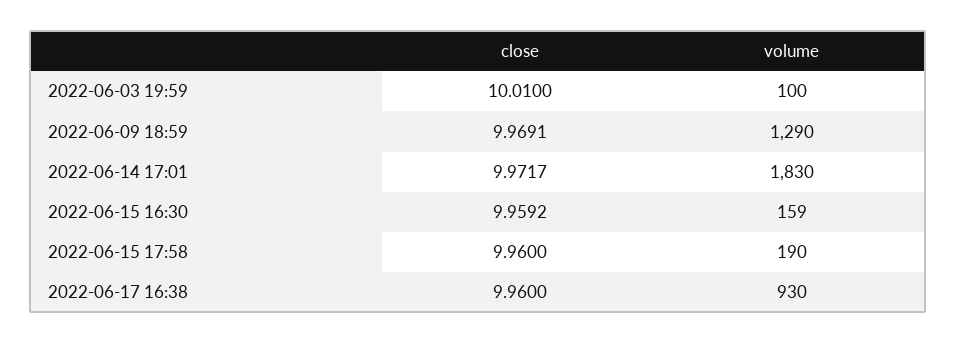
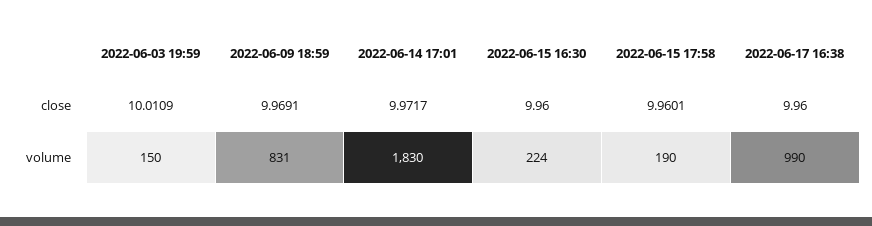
close, 2022-06-03 19:59: 10.01 -> 10.0109
volume, 2022-06-03 19:59: 100 -> 150
volume, 2022-06-09 18:59: 1290 -> 831
close, 2022-06-15 16:30: 9.9592 -> 9.96
volume, 2022-06-15 16:30: 159 -> 224
close, 2022-06-15 17:58: 9.96 -> 9.9601
volume, 2022-06-17 16:38: 930 -> 990

